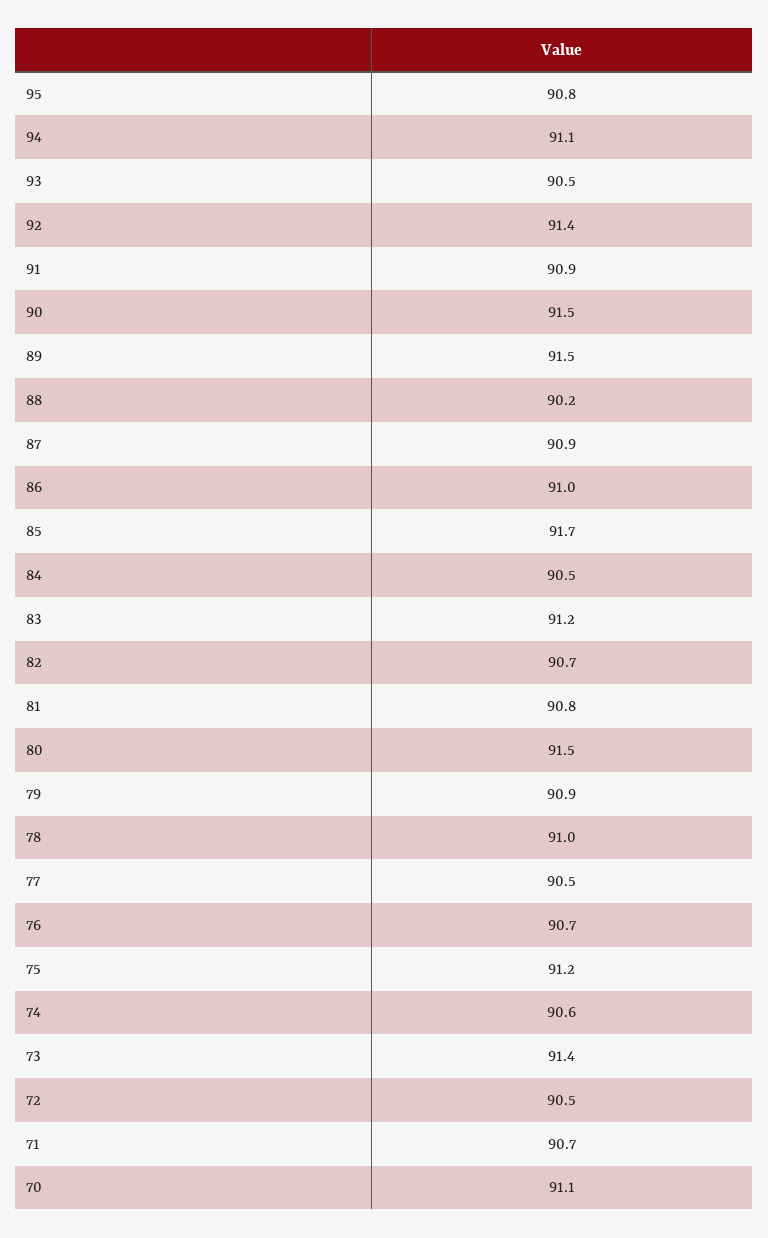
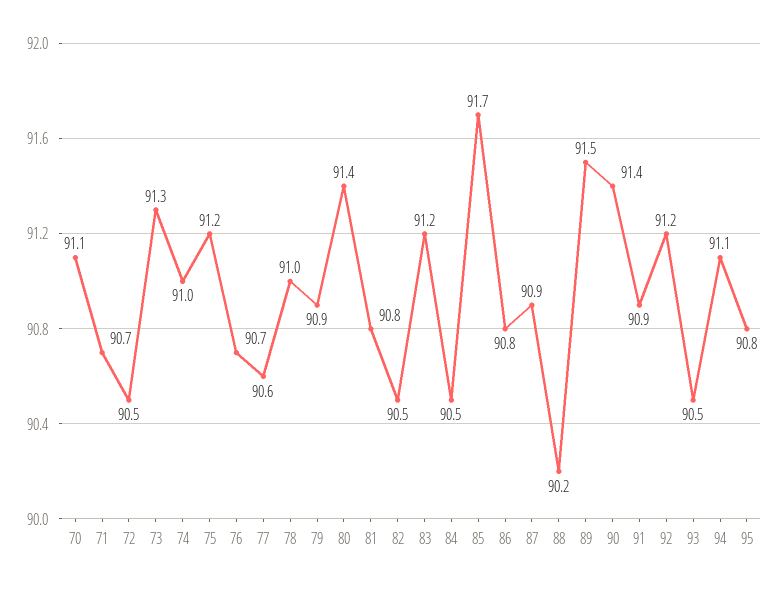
92: 91.4 -> 91.2
90: 91.5 -> 91.4
86: 91 -> 90.8
82: 90.7 -> 90.5
80: 91.5 -> 91.4
77: 90.5 -> 90.6
74: 90.6 -> 91
73: 91.4 -> 91.3

